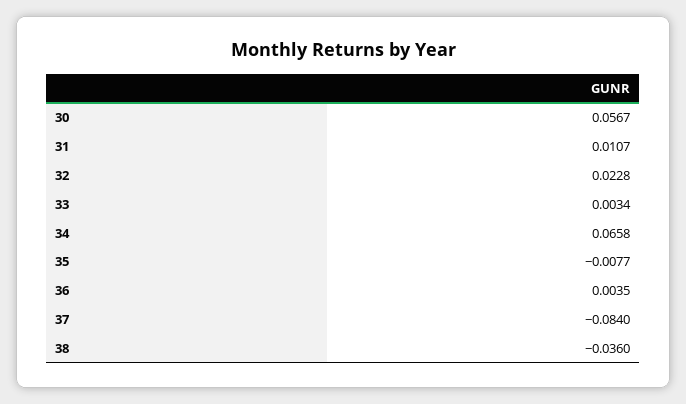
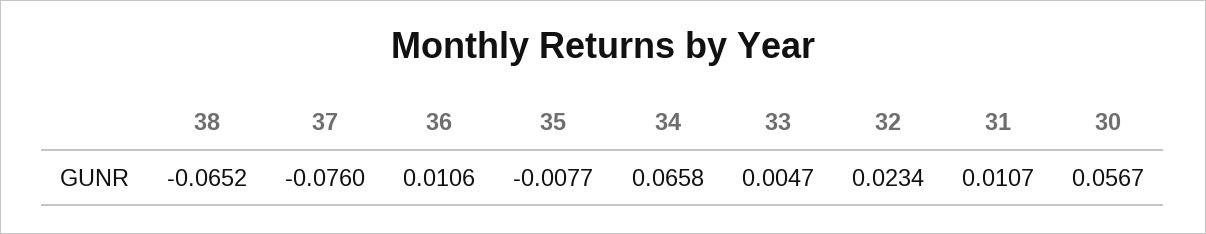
32: 0.0228 -> 0.0234
33: 0.0034 -> 0.0047
36: 0.0035 -> 0.0106
37: -0.084 -> -0.076
38: -0.036 -> -0.0652

